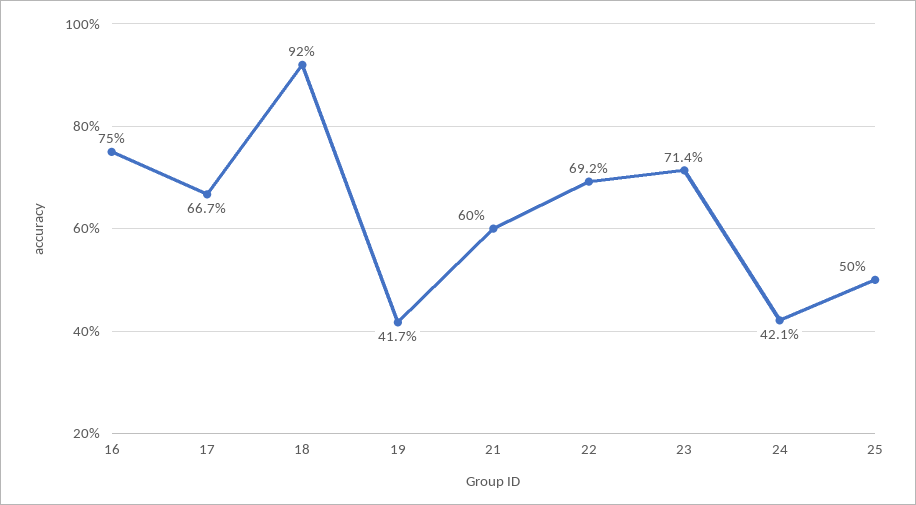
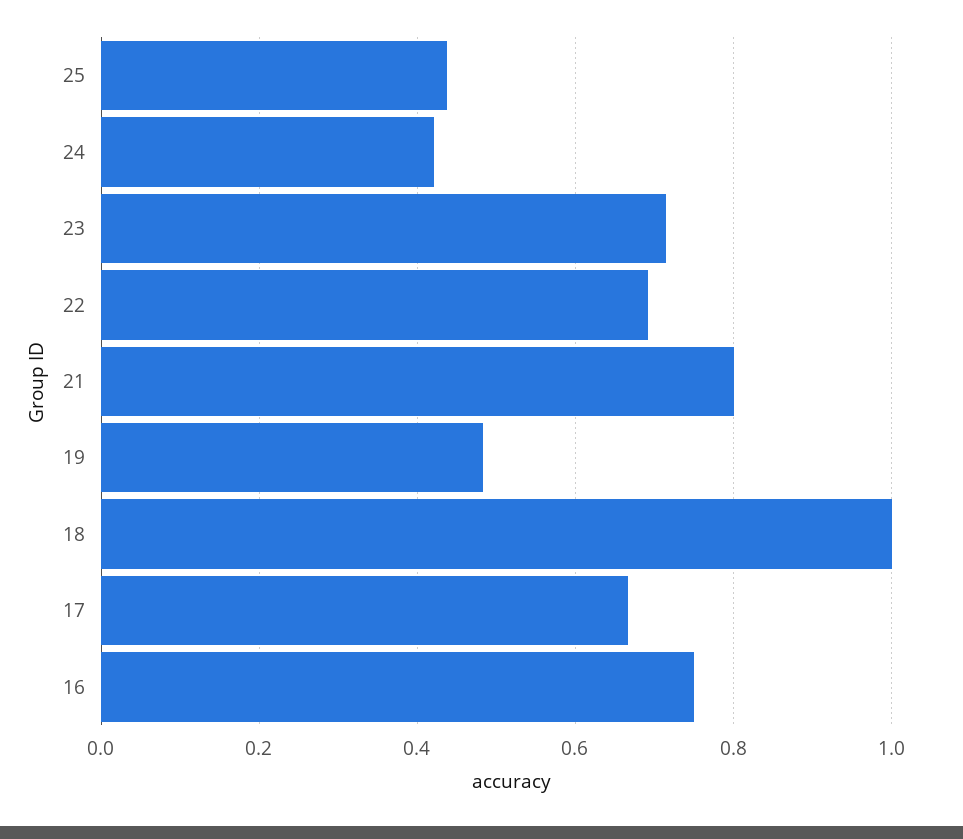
18: 0.92 -> 1
19: 0.417 -> 0.48
21: 0.6 -> 0.8
25: 0.5 -> 0.44

